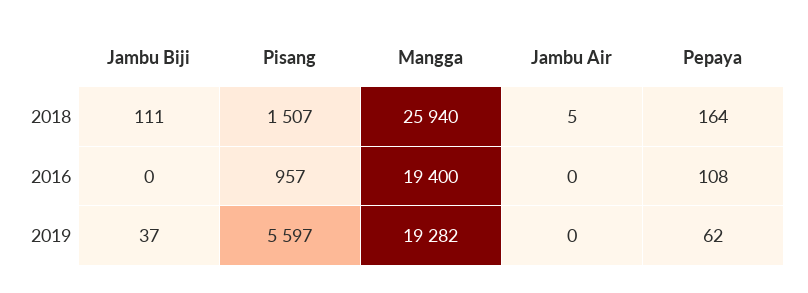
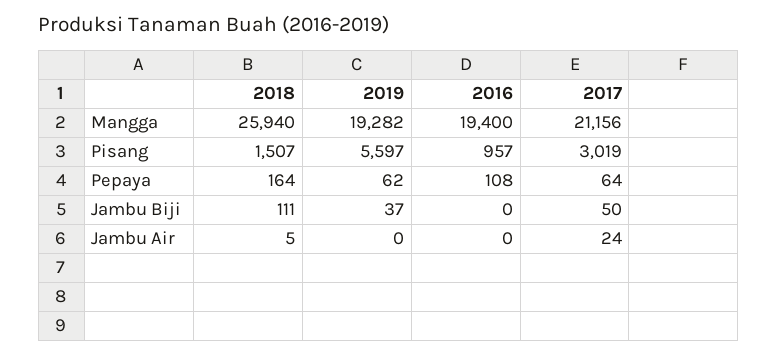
Mangga, 2017: none -> 21156
Pisang, 2017: none -> 3019
Pepaya, 2017: none -> 64
Jambu Biji, 2017: none -> 50
Jambu Air, 2017: none -> 24

